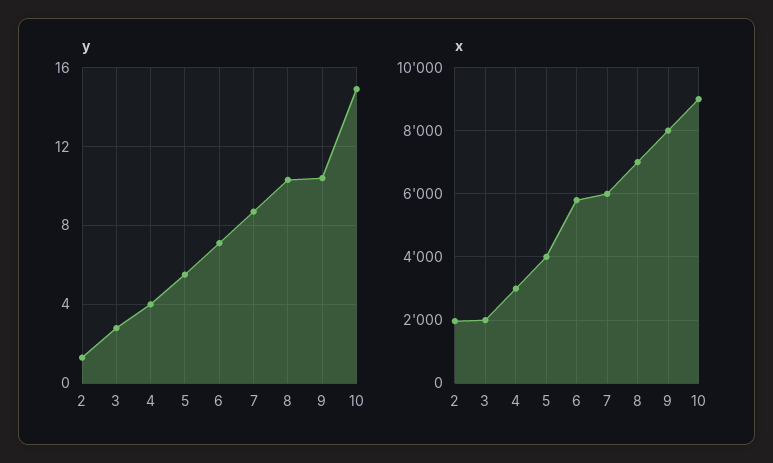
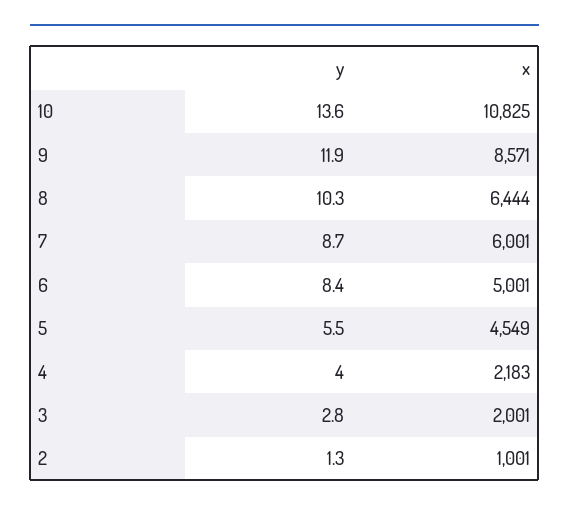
y, 6: 7 -> 8.4
y, 9: 10.5 -> 11.9
y, 10: 15 -> 13.6
x, 2: 2000 -> 1001
x, 4: 3000 -> 2183
x, 5: 4000 -> 4549
x, 6: 5800 -> 5001
x, 8: 7000 -> 6444
x, 9: 8000 -> 8571
x, 10: 9000 -> 10825

